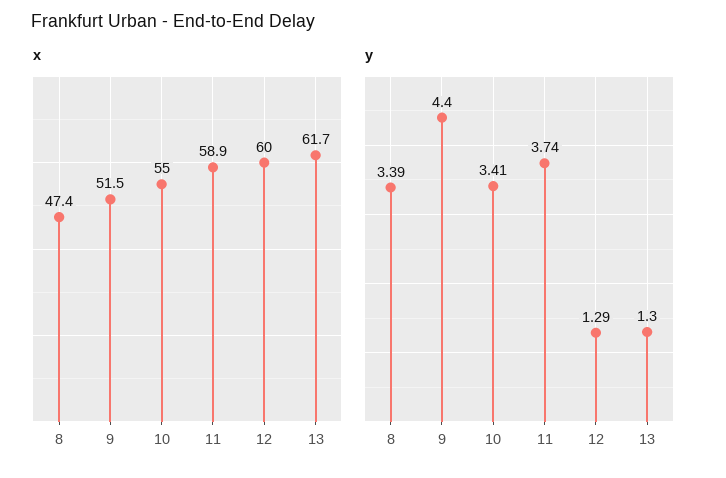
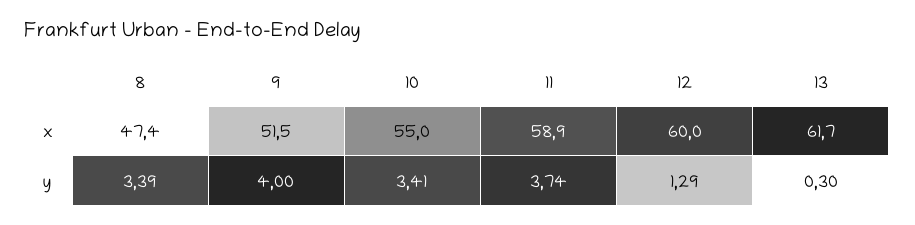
y, 9: 4.4 -> 4
y, 13: 1.3 -> 0.3

